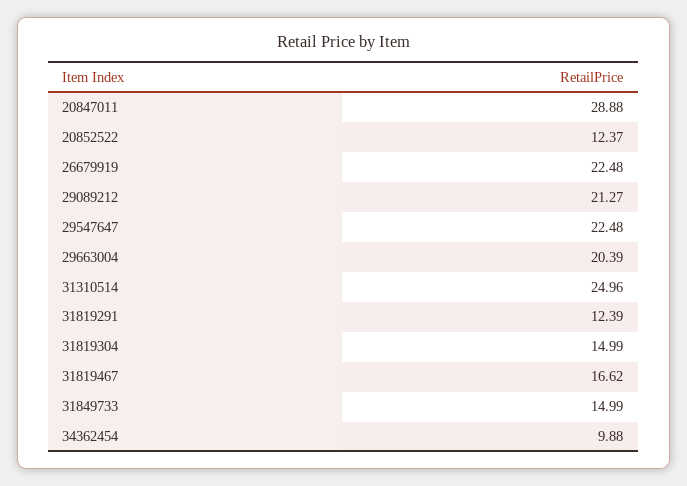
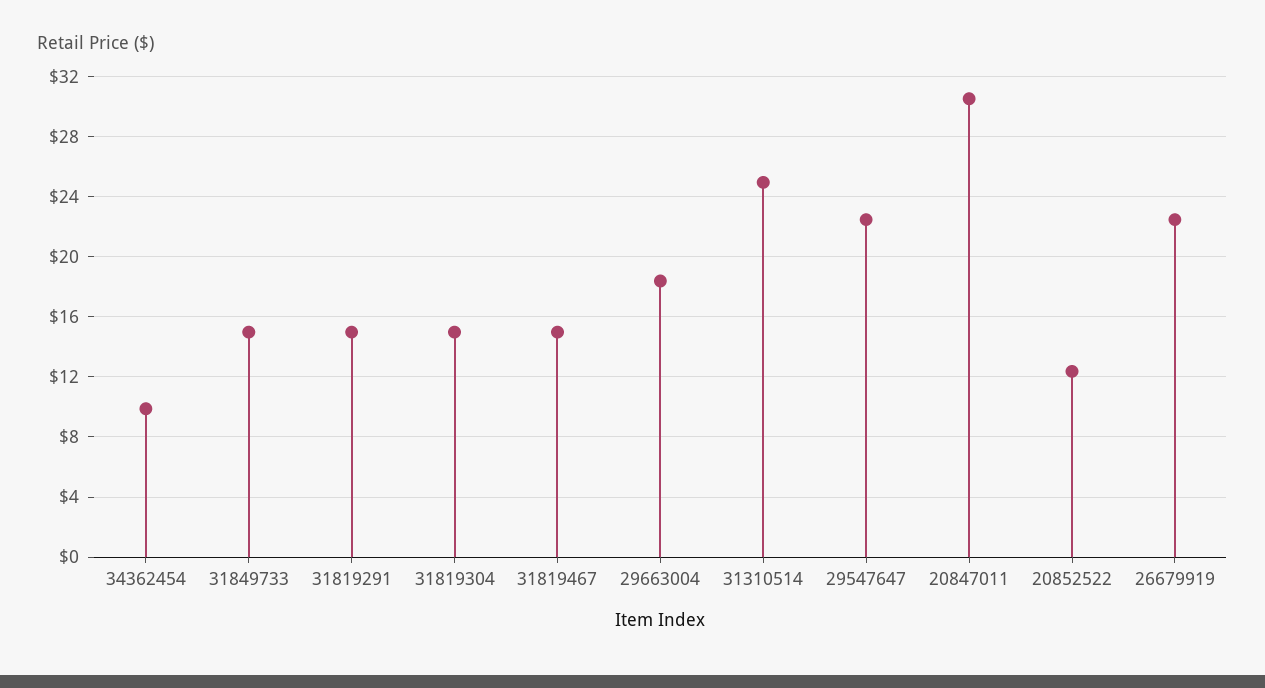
20847011: 28.88 -> 30.5
29089212: 21.27 -> none
29663004: 20.39 -> 18.5
31819291: 12.39 -> 15
31819467: 16.62 -> 15

